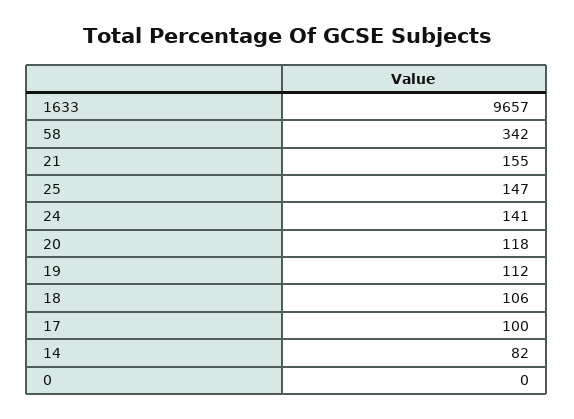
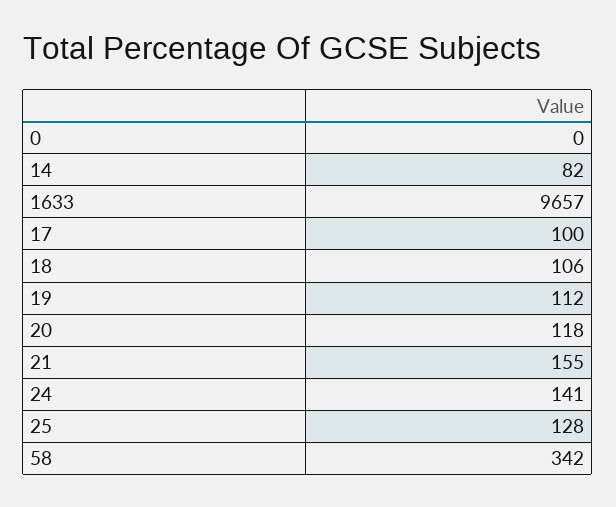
25: 147 -> 128

